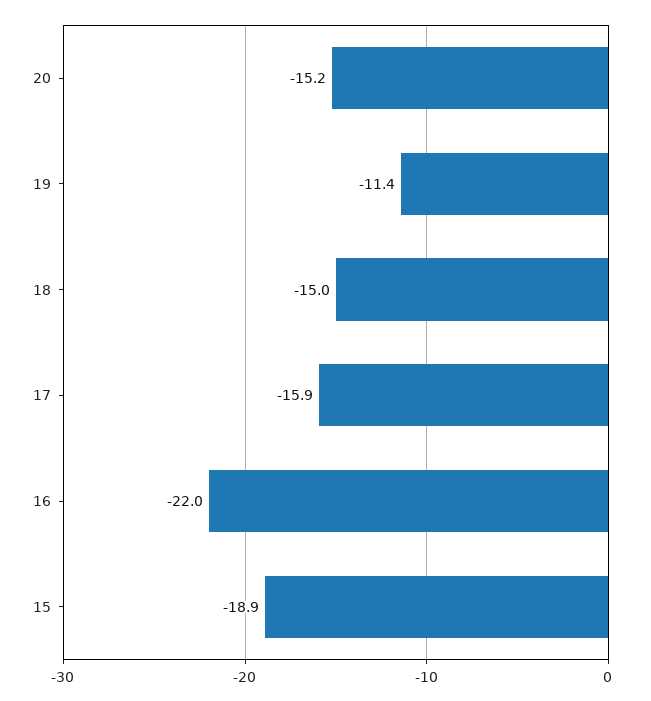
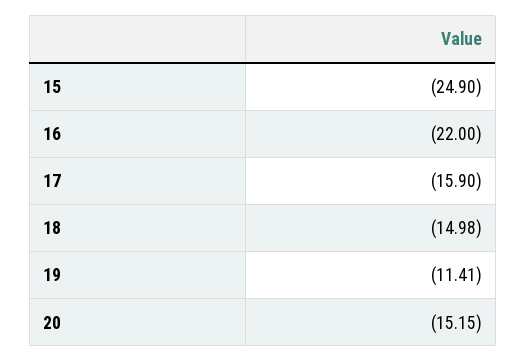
15: -18.9 -> -24.9

